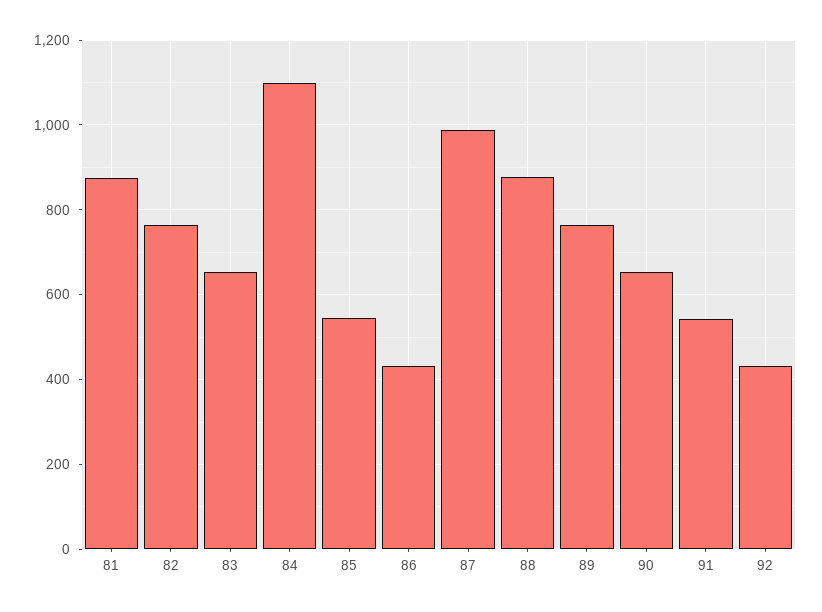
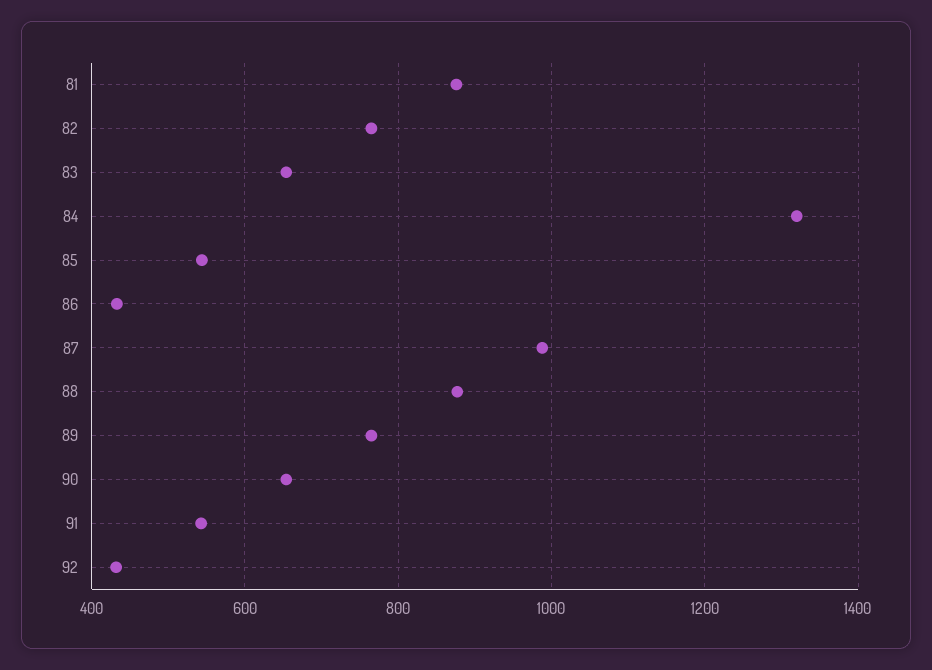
84: 1100 -> 1320

